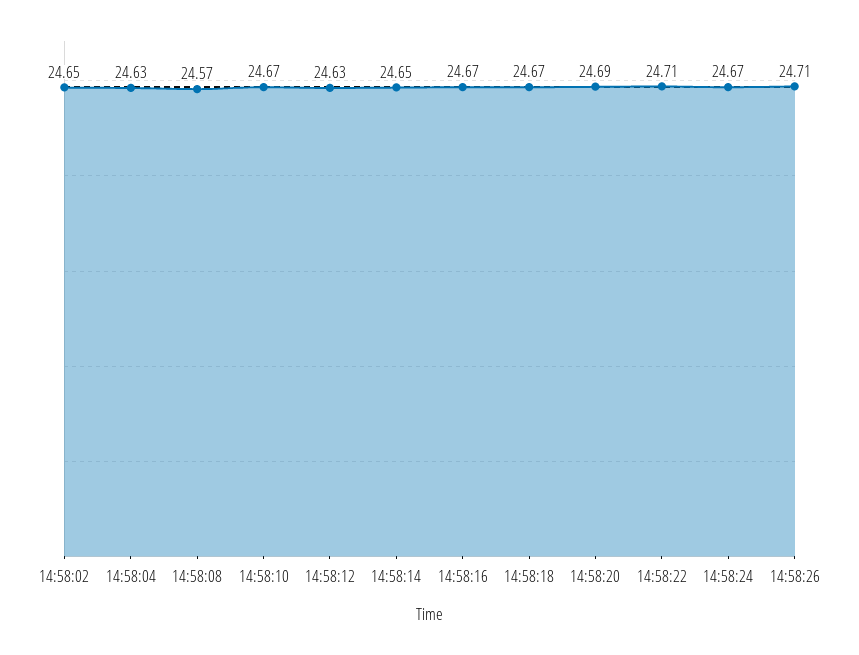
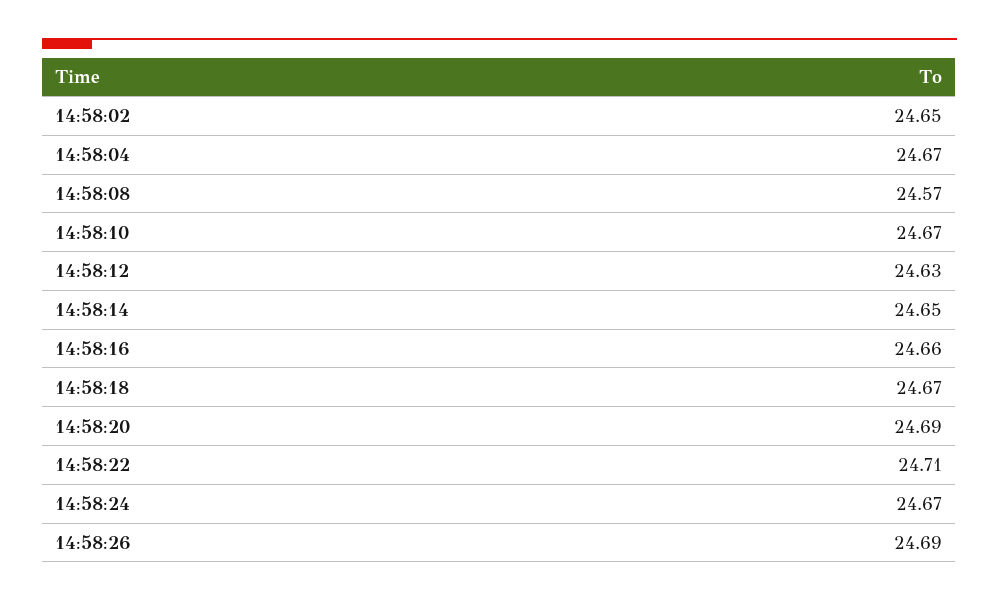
14:58:04: 24.63 -> 24.67
14:58:16: 24.67 -> 24.66
14:58:26: 24.71 -> 24.69

